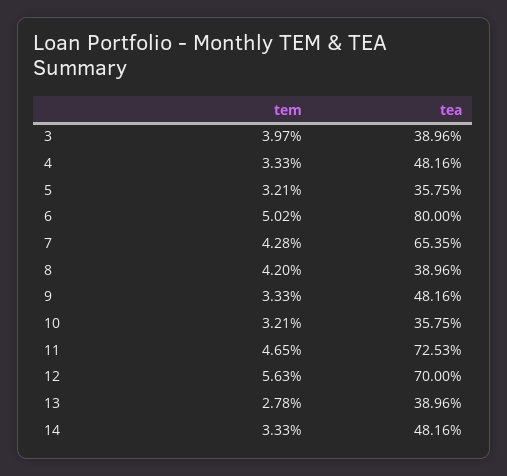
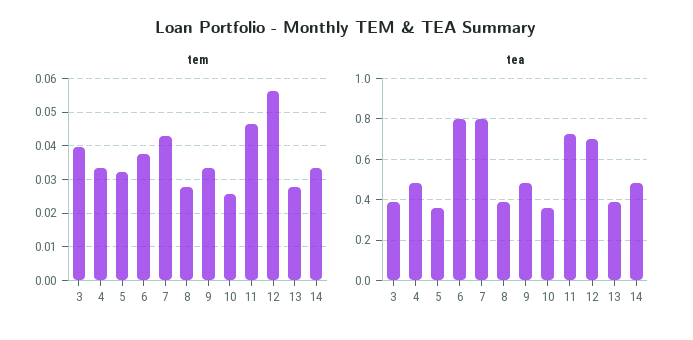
tem, 6: 0.0502 -> 0.038
tea, 7: 0.6535 -> 0.8
tem, 8: 0.042 -> 0.028
tem, 10: 0.0321 -> 0.026

